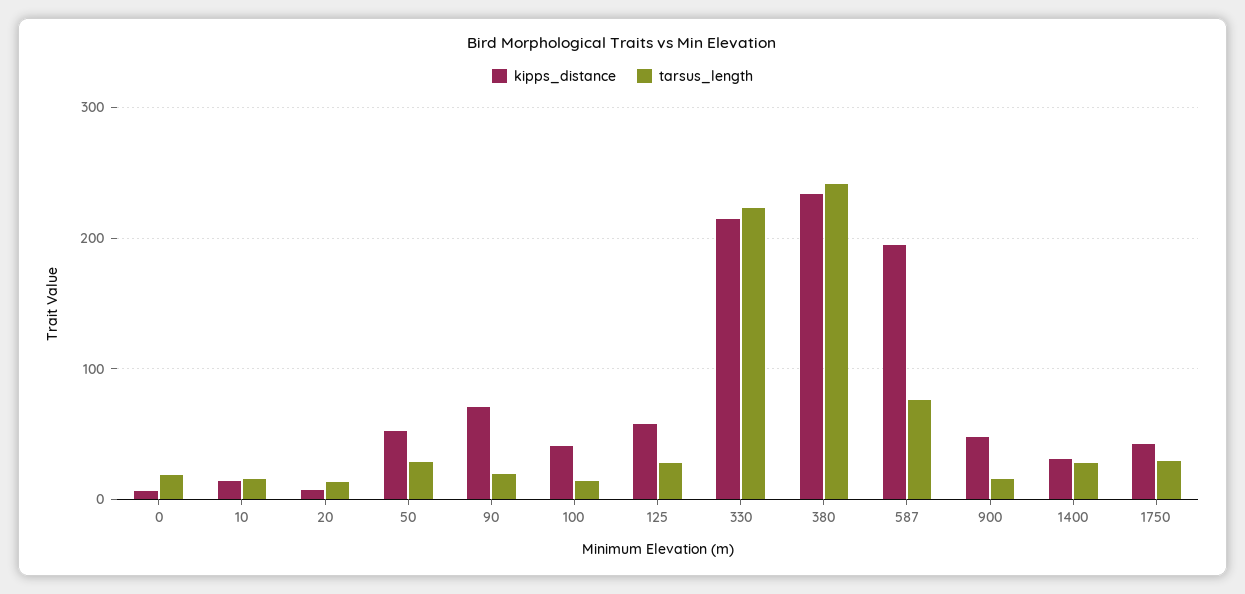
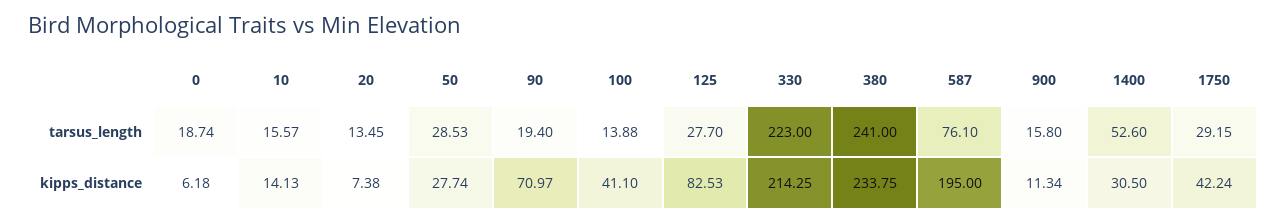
kipps_distance, 50: 50 -> 27.74
kipps_distance, 125: 60 -> 82.53
kipps_distance, 900: 50 -> 11.34
tarsus_length, 1400: 30 -> 52.6

